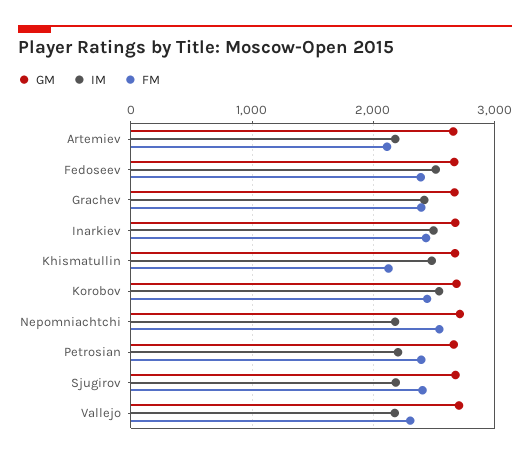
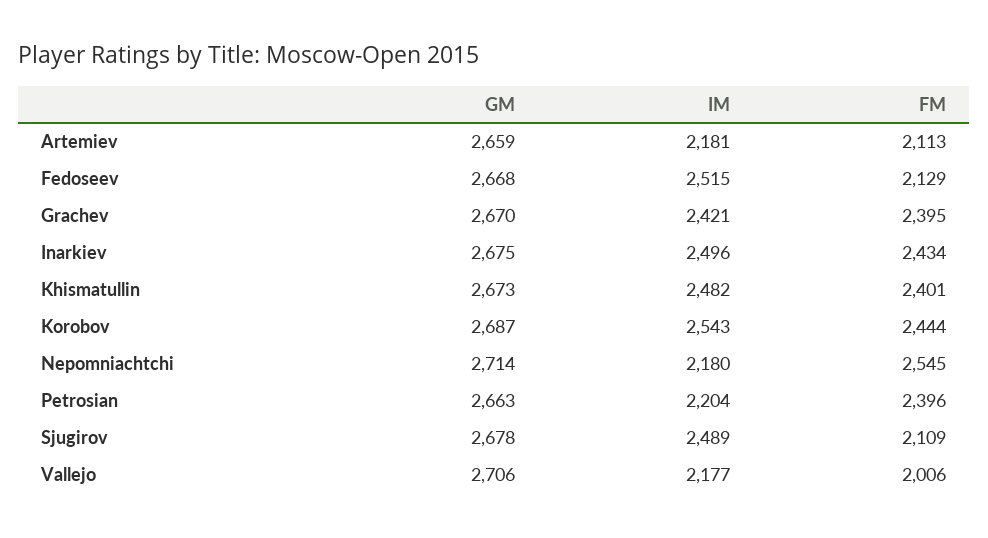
FM, Fedoseev: 2400 -> 2129
FM, Khismatullin: 2100 -> 2401
IM, Sjugirov: 2200 -> 2489
FM, Sjugirov: 2400 -> 2109
FM, Vallejo: 2300 -> 2006

